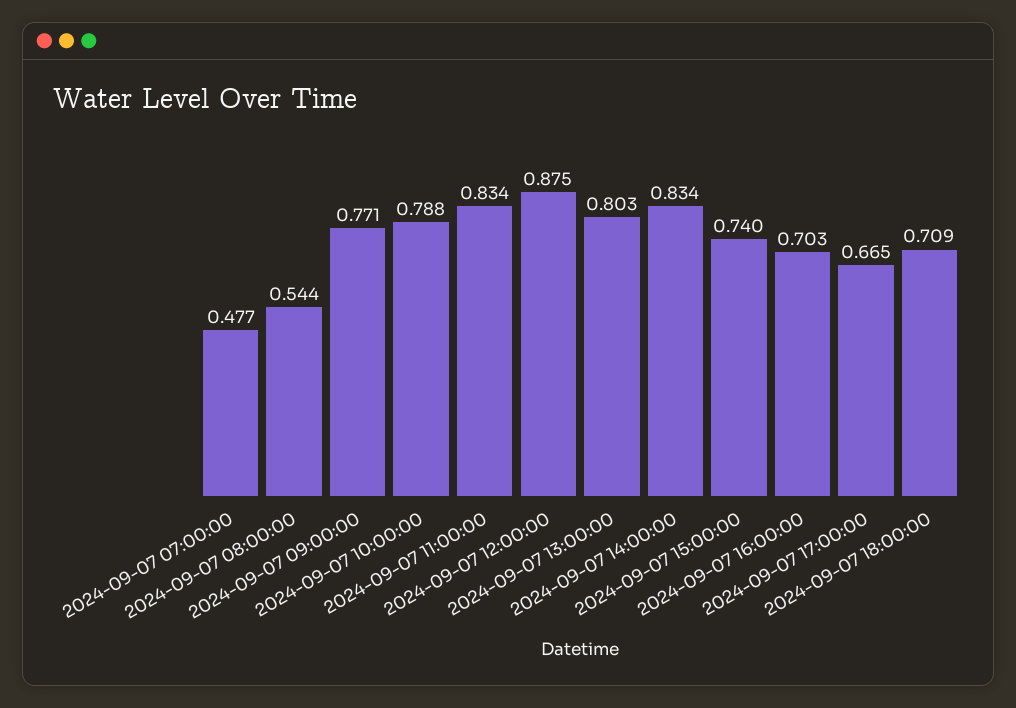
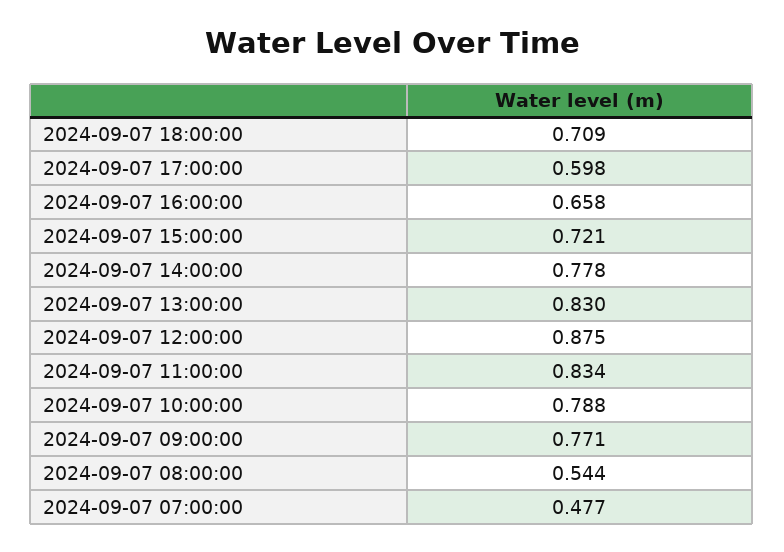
2024-09-07 13:00:00: 0.803 -> 0.83
2024-09-07 14:00:00: 0.834 -> 0.778
2024-09-07 15:00:00: 0.74 -> 0.721
2024-09-07 16:00:00: 0.703 -> 0.658
2024-09-07 17:00:00: 0.665 -> 0.598

